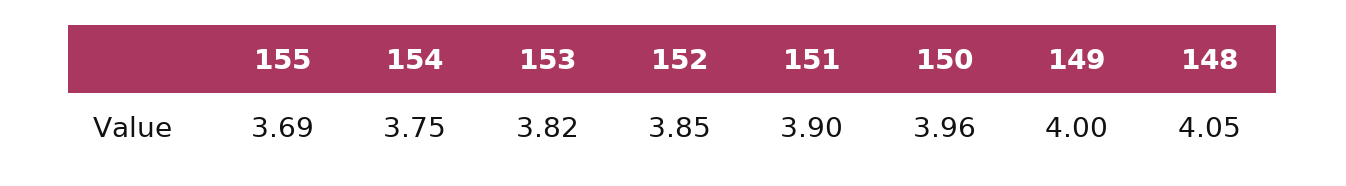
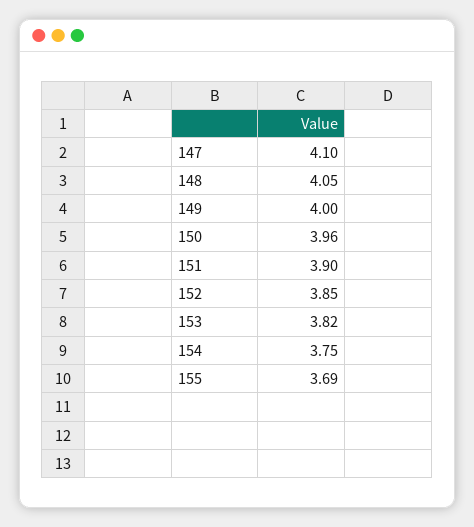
147: none -> 4.1

